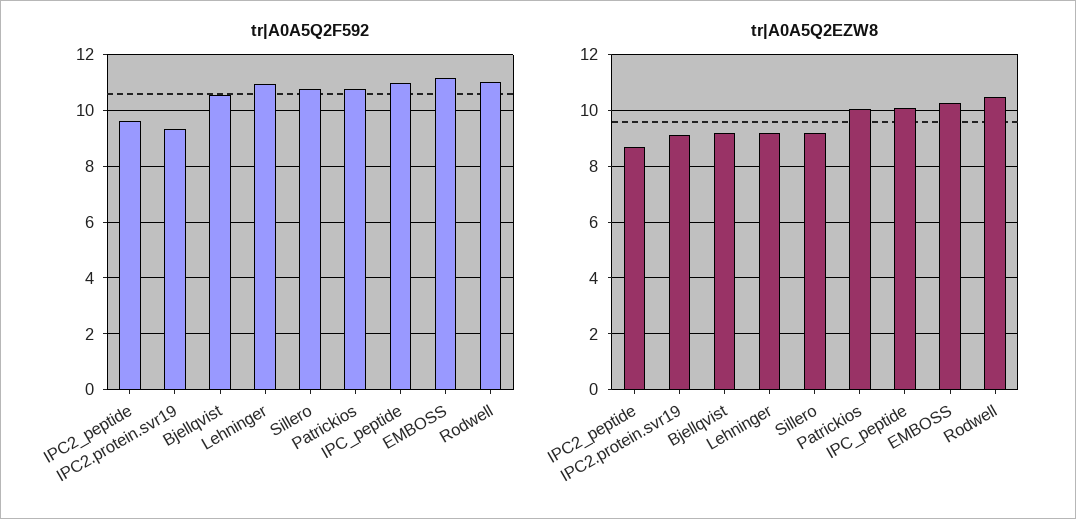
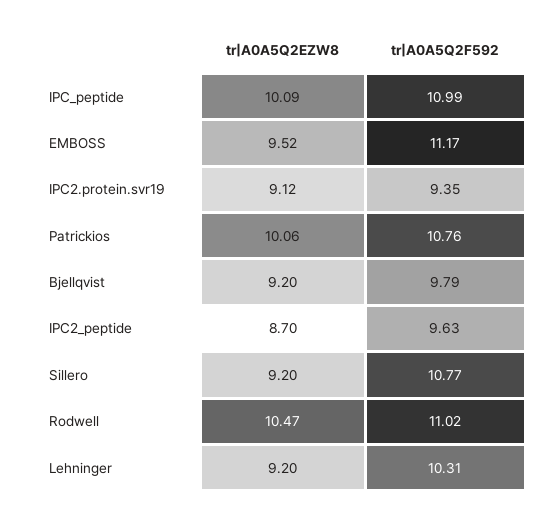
tr|A0A5Q2F592, Bjellqvist: 10.5 -> 9.79
tr|A0A5Q2F592, Lehninger: 11 -> 10.31
tr|A0A5Q2EZW8, EMBOSS: 10.25 -> 9.52

